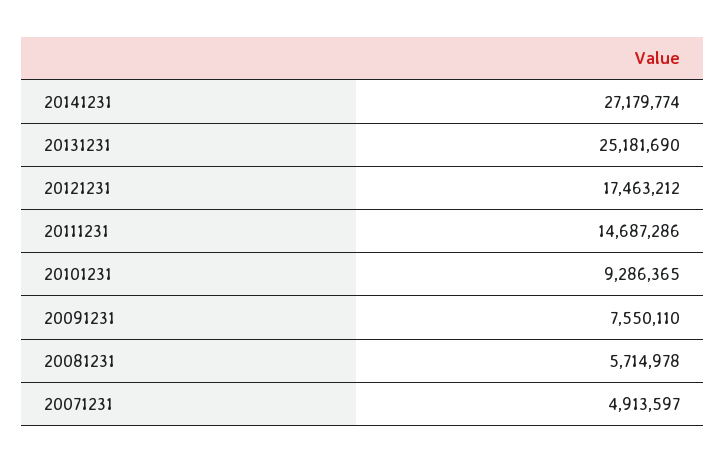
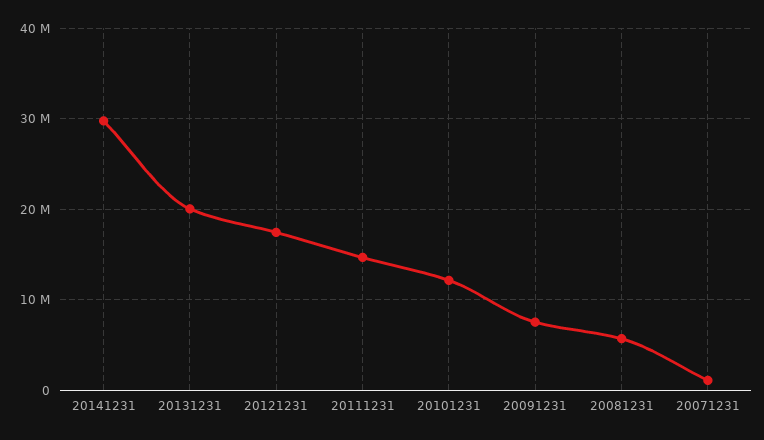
20141231: 27179774 -> 30000000
20131231: 25181690 -> 20000000
20101231: 9286365 -> 12000000
20071231: 4913597 -> 1000000

